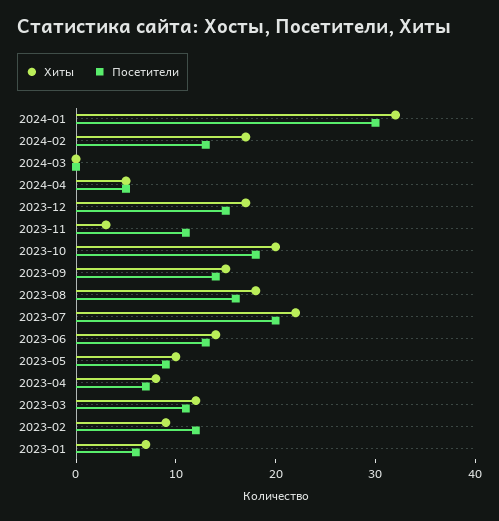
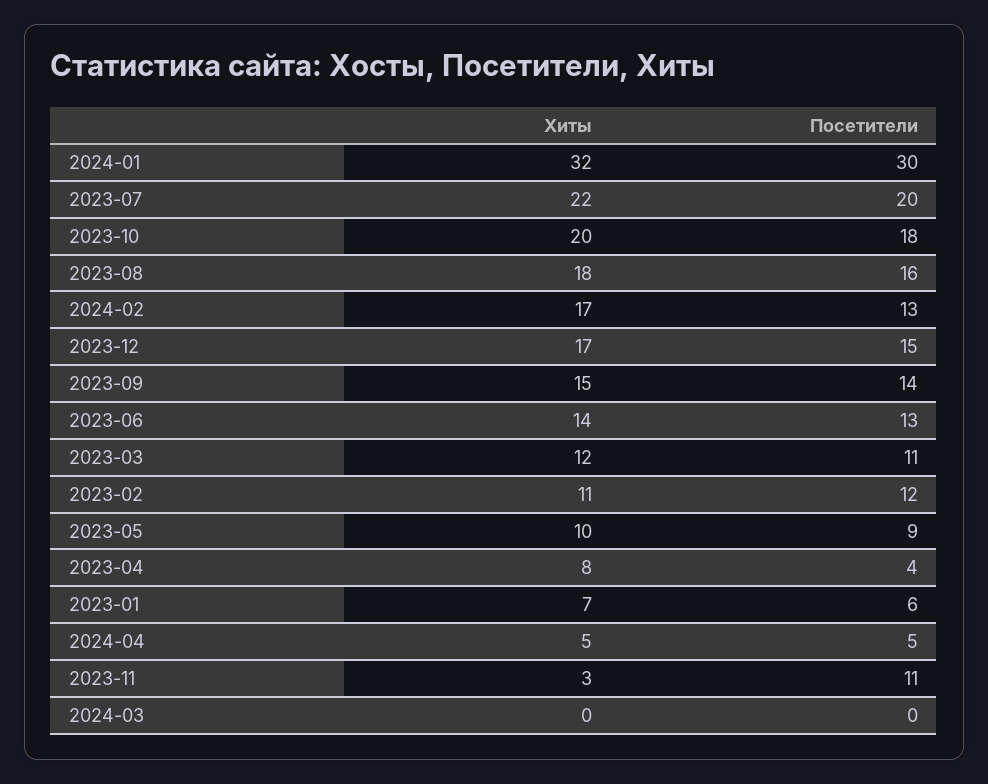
Посетители, 2023-04: 7 -> 4
Хиты, 2023-02: 9 -> 11

